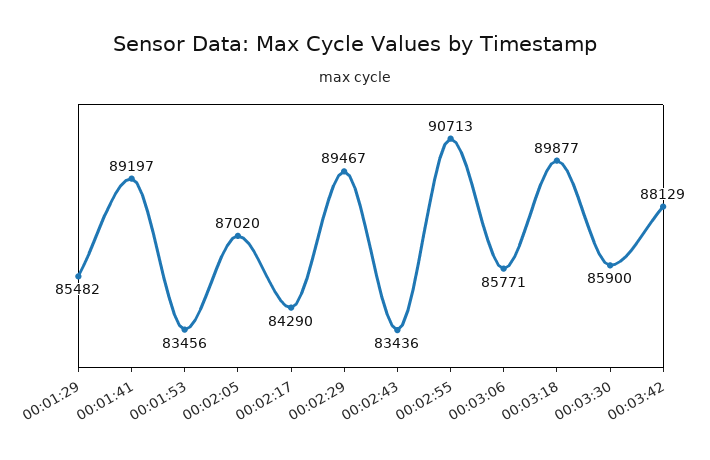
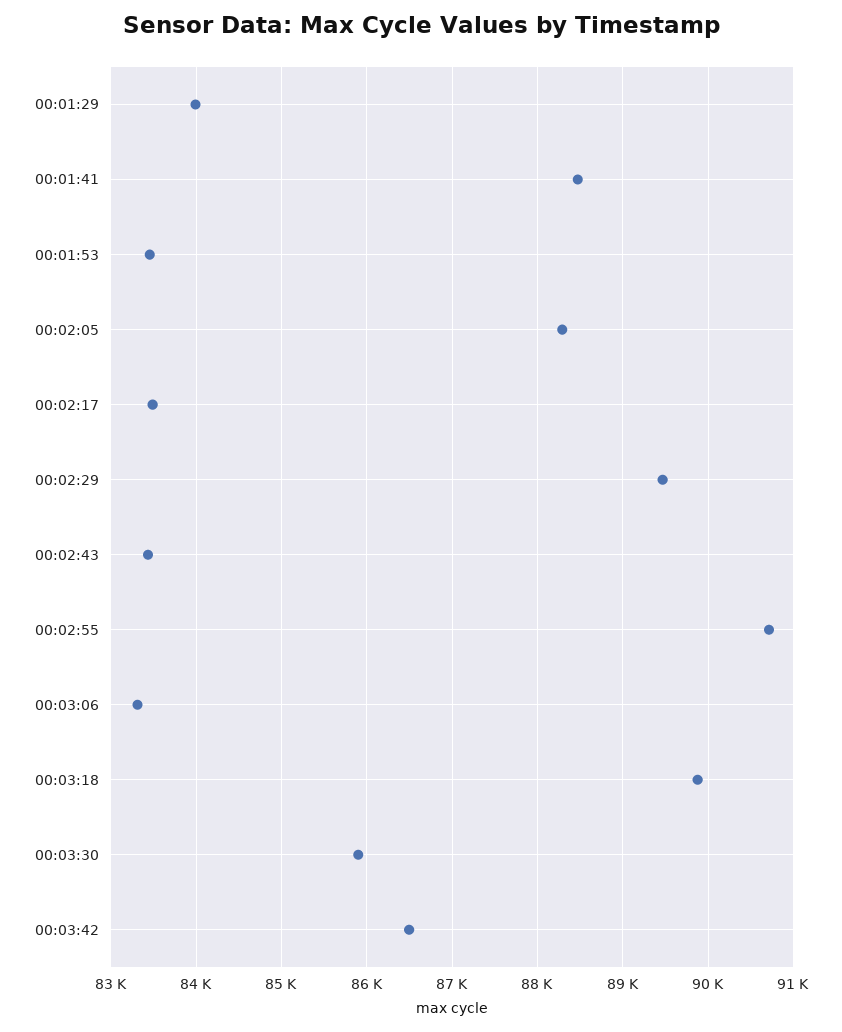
00:01:29: 85482 -> 84000
00:01:41: 89197 -> 88500
00:02:05: 87020 -> 88300
00:02:17: 84290 -> 83500
00:03:06: 85771 -> 83300
00:03:42: 88129 -> 86500

